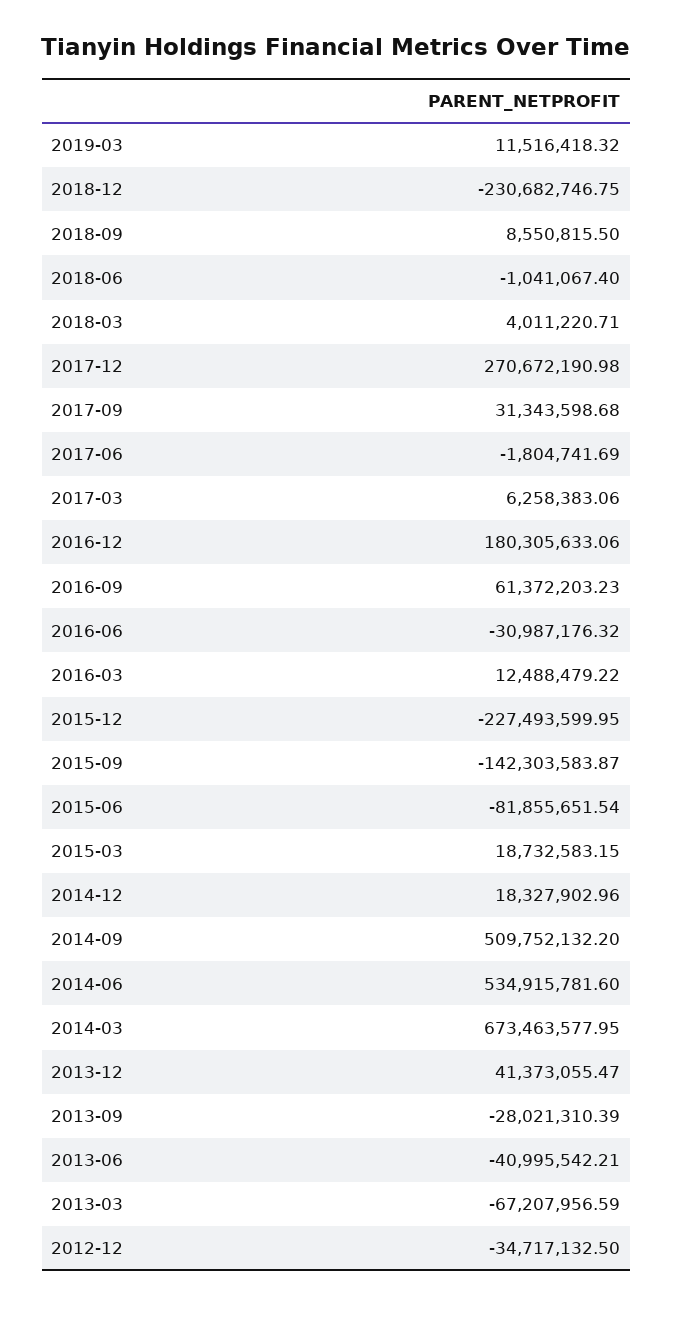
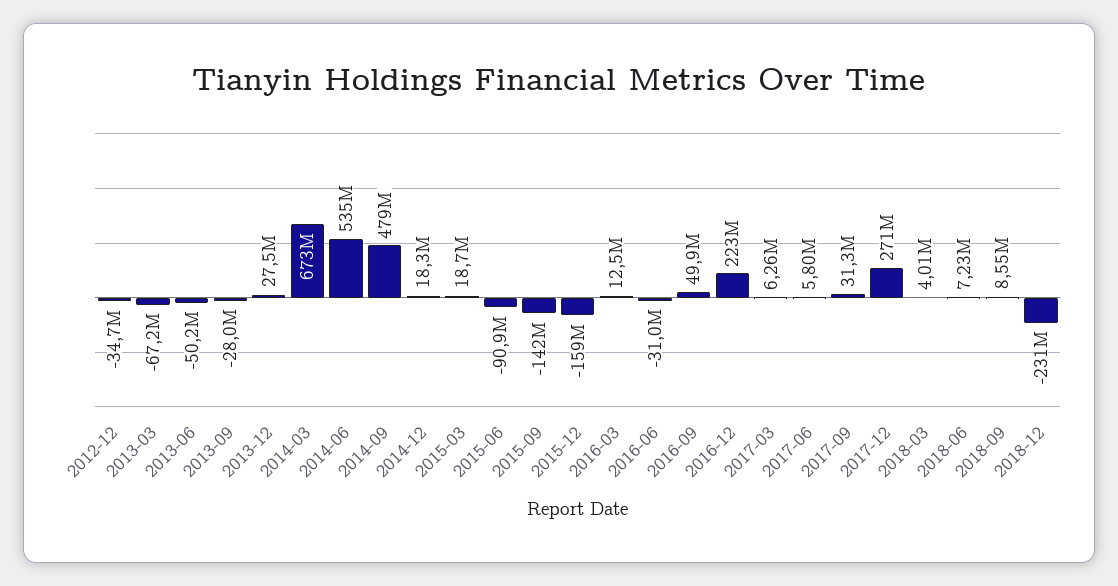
2019-03: 11516418.32 -> none
2018-06: -1041067.4 -> 7230000
2017-06: -1804741.69 -> 5800000
2016-12: 180305633.06 -> 223000000
2016-09: 61372203.23 -> 49900000
2015-12: -227493599.95 -> -159000000
2015-06: -81855651.54 -> -90900000
2014-09: 509752132.2 -> 479000000
2013-12: 41373055.47 -> 27500000
2013-06: -40995542.21 -> -50200000

